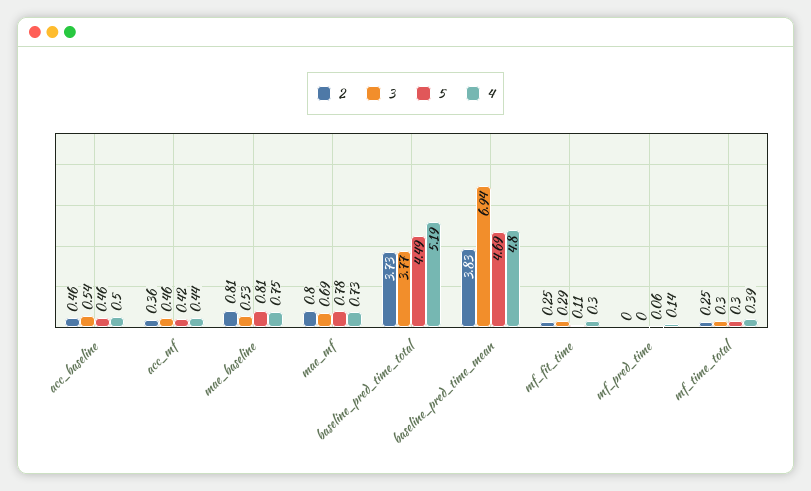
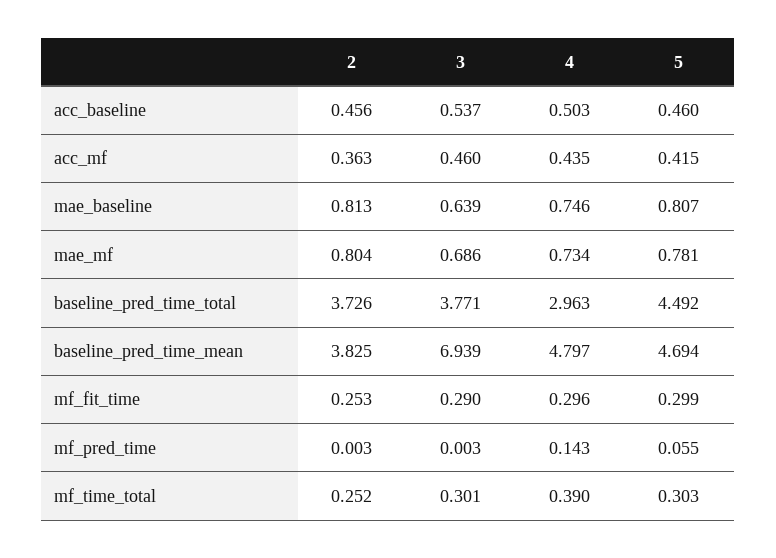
3, mae_baseline: 0.53 -> 0.639
4, baseline_pred_time_total: 5.19 -> 2.963
5, mf_fit_time: 0.11 -> 0.299

